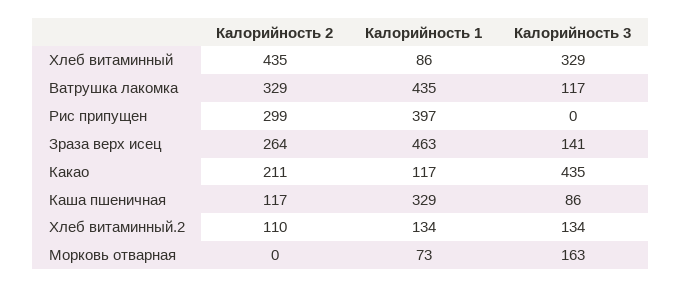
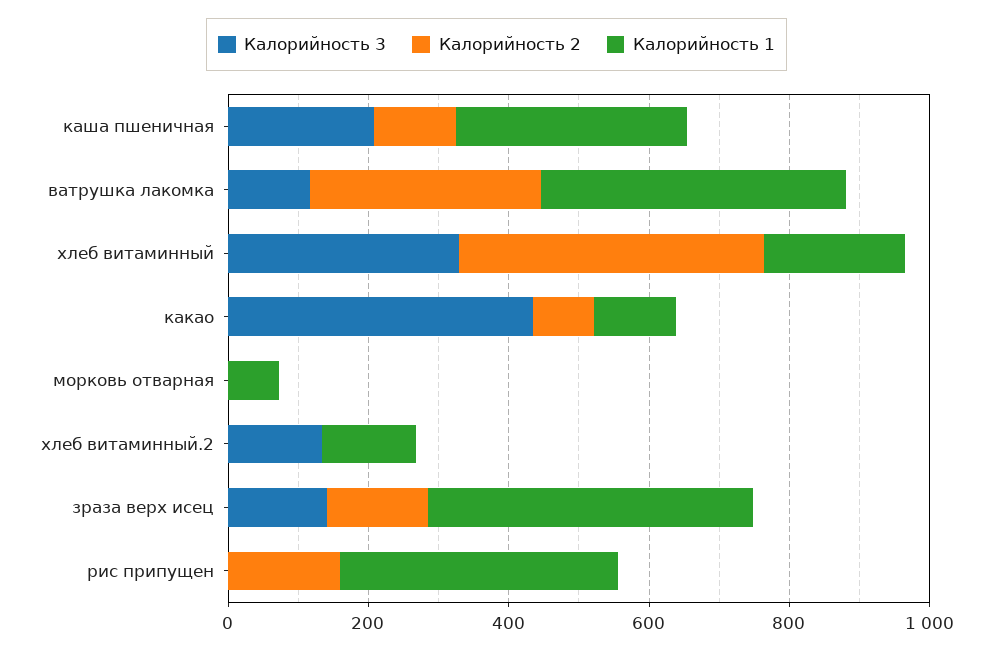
Калорийность 1, Хлеб витаминный: 86 -> 200
Калорийность 2, Рис припущен: 299 -> 150
Калорийность 2, Зраза верх исец: 264 -> 150
Калорийность 2, Какао: 211 -> 100
Калорийность 3, Каша пшеничная: 86 -> 200
Калорийность 2, Хлеб витаминный.2: 110 -> 0
Калорийность 3, Морковь отварная: 163 -> 0

